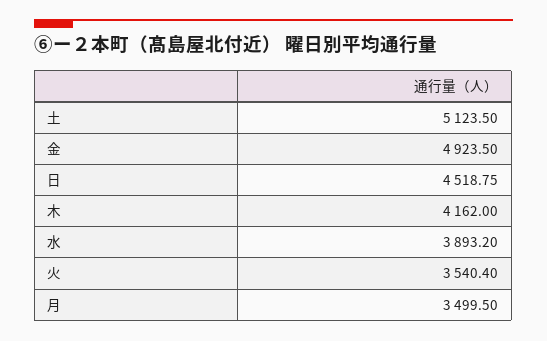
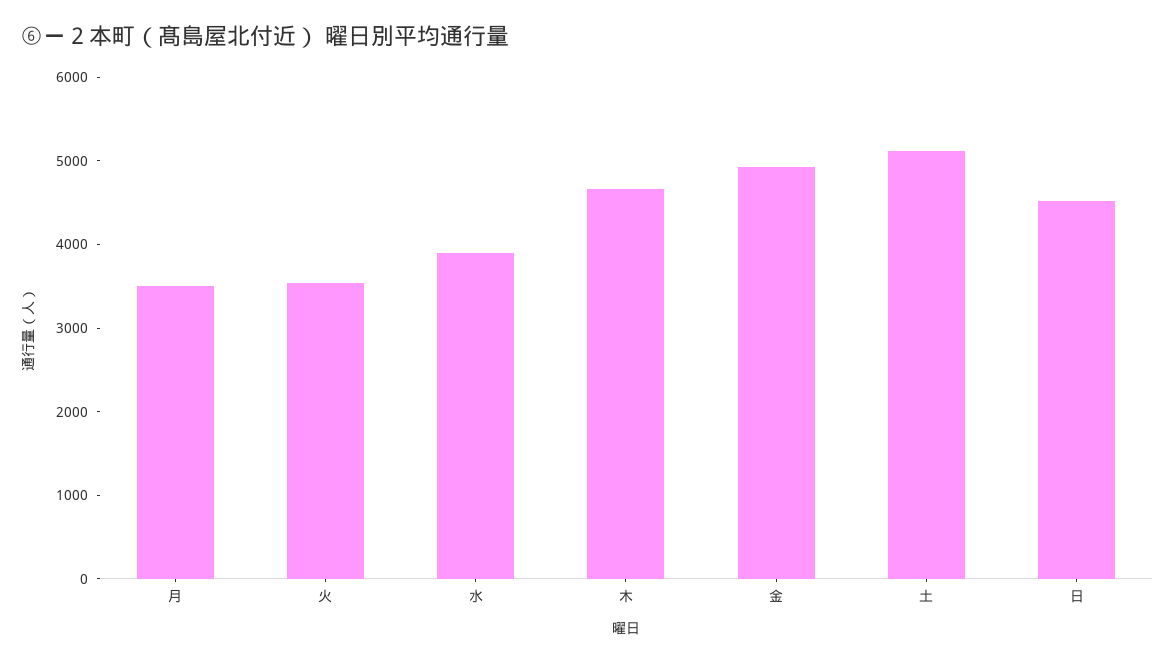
木: 4162 -> 4600

